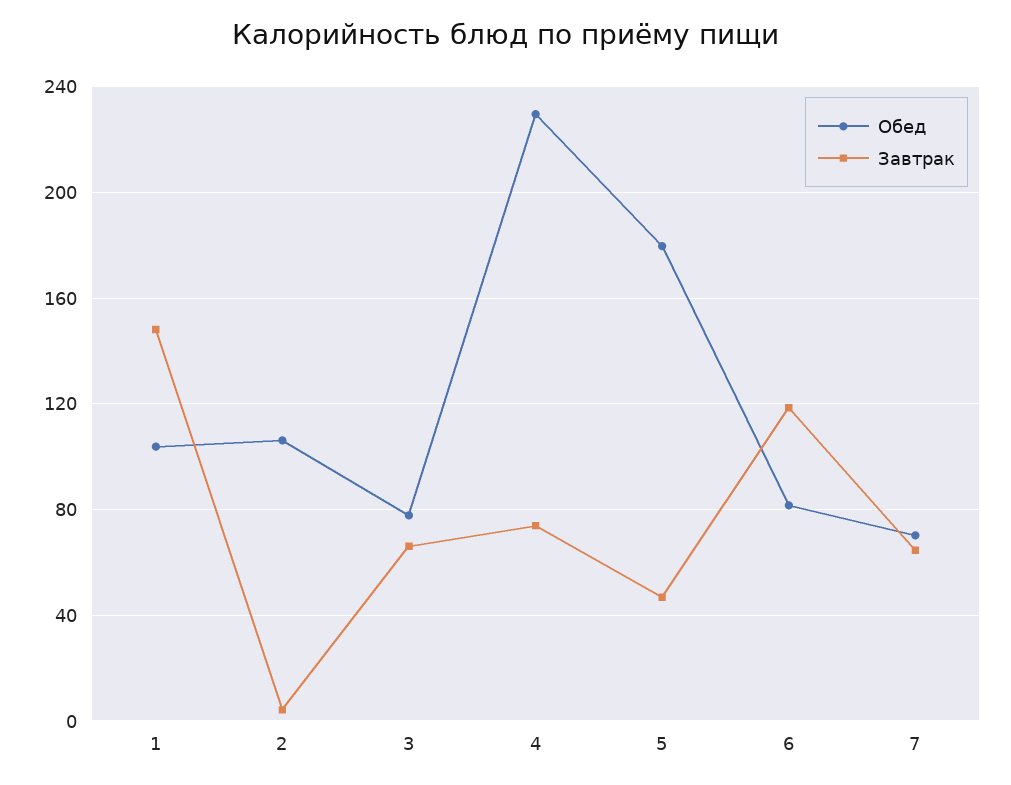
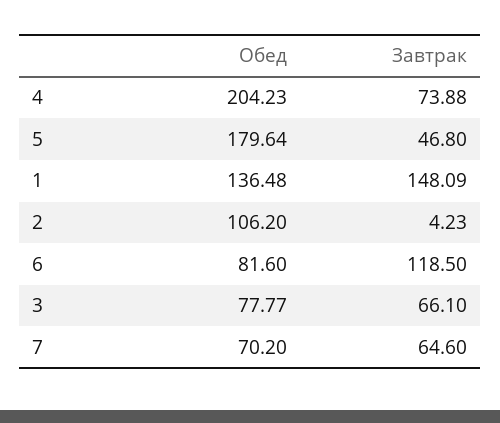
Обед, 1: 105 -> 136.48
Обед, 4: 230 -> 204.23

